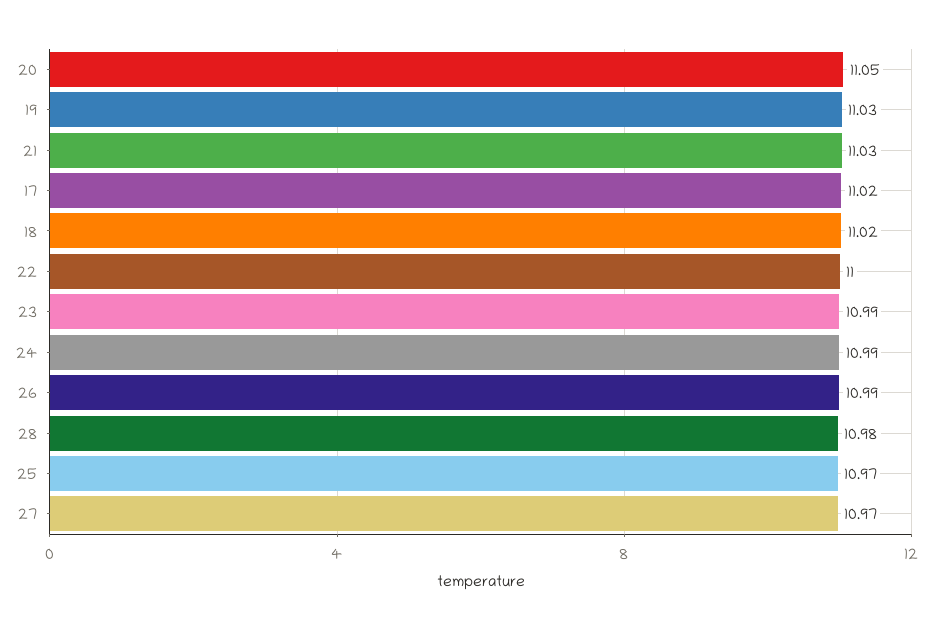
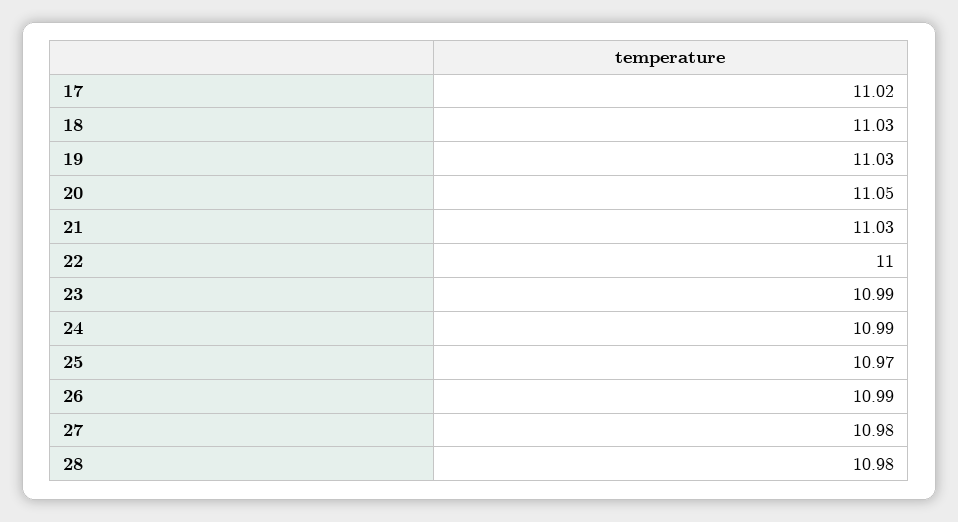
18: 11.02 -> 11.03
27: 10.97 -> 10.98

